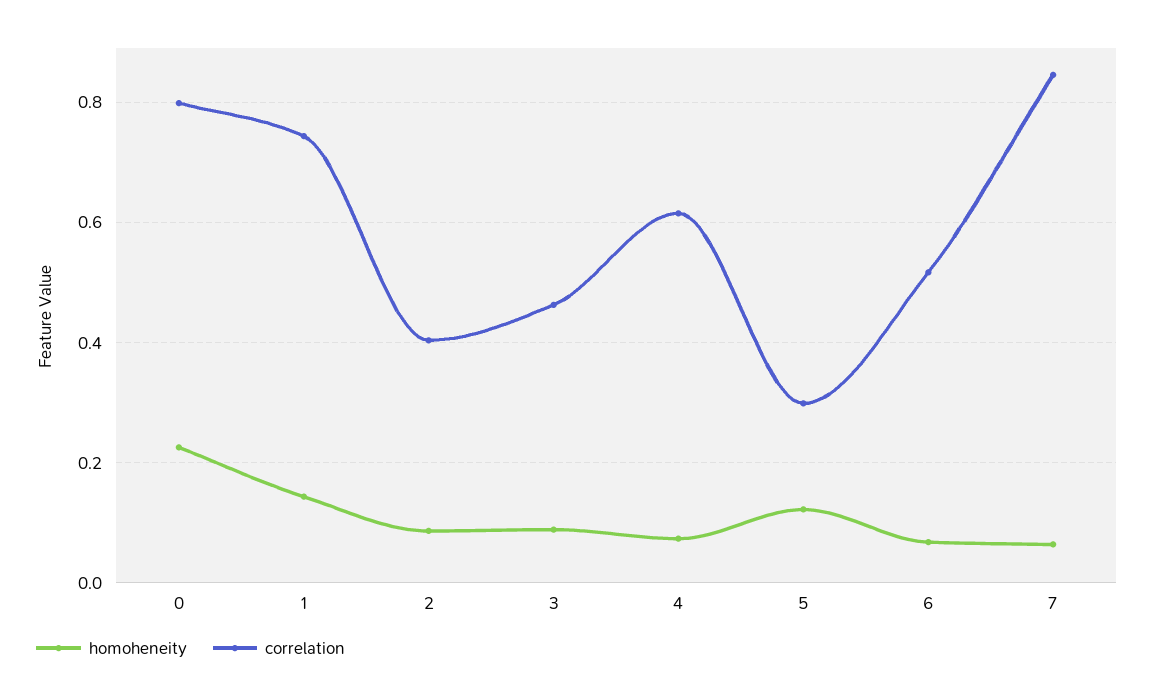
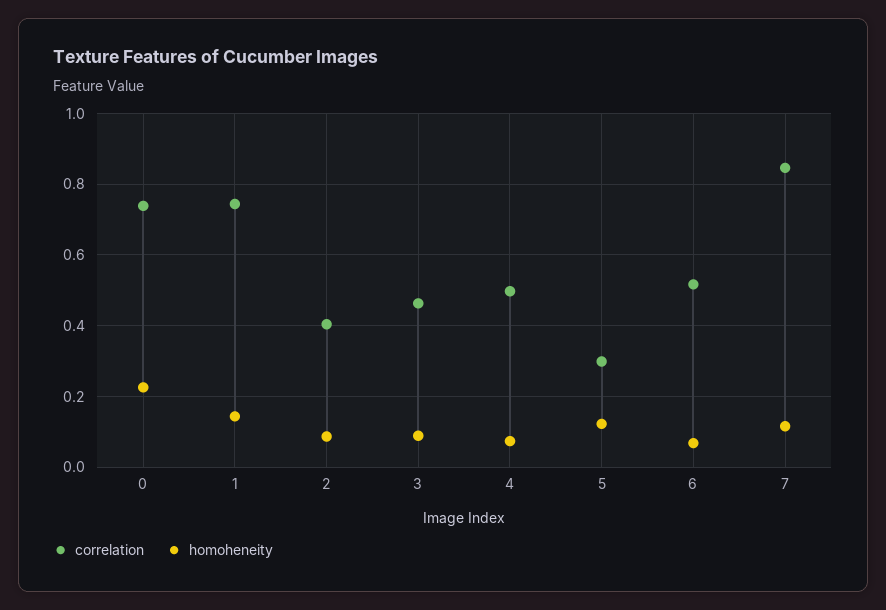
correlation, 0: 0.8 -> 0.74
correlation, 4: 0.62 -> 0.5
homoheneity, 7: 0.06 -> 0.12

